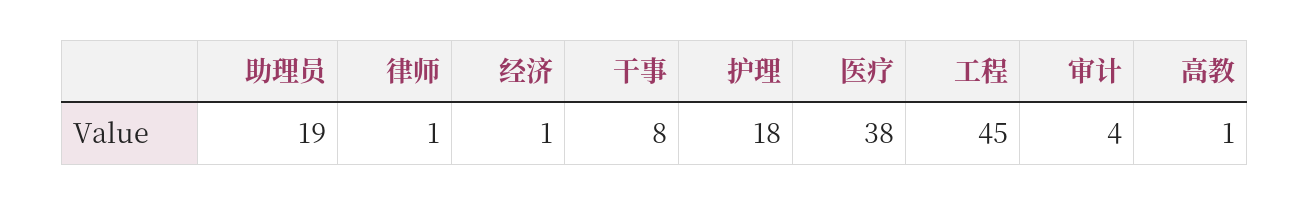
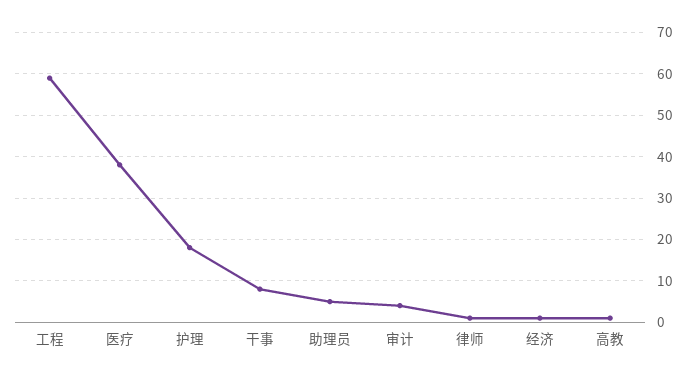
助理员: 19 -> 5
工程: 45 -> 60

